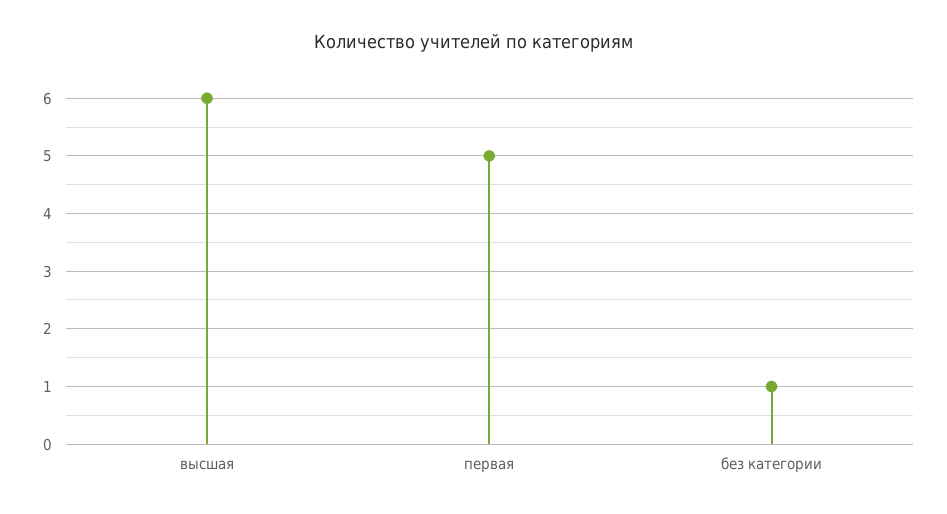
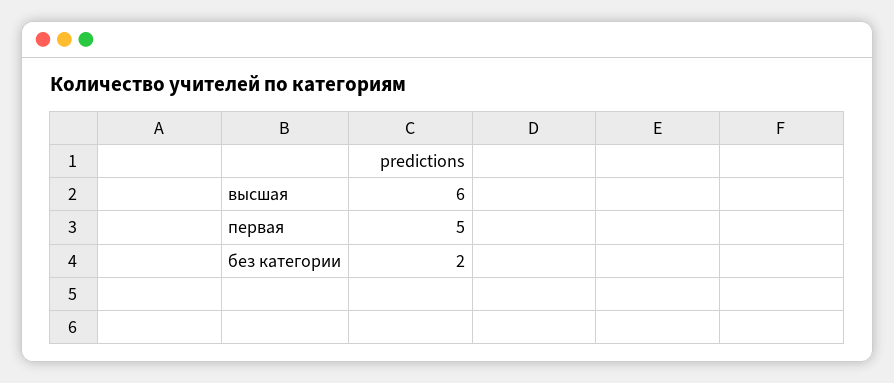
без категории: 1 -> 2

